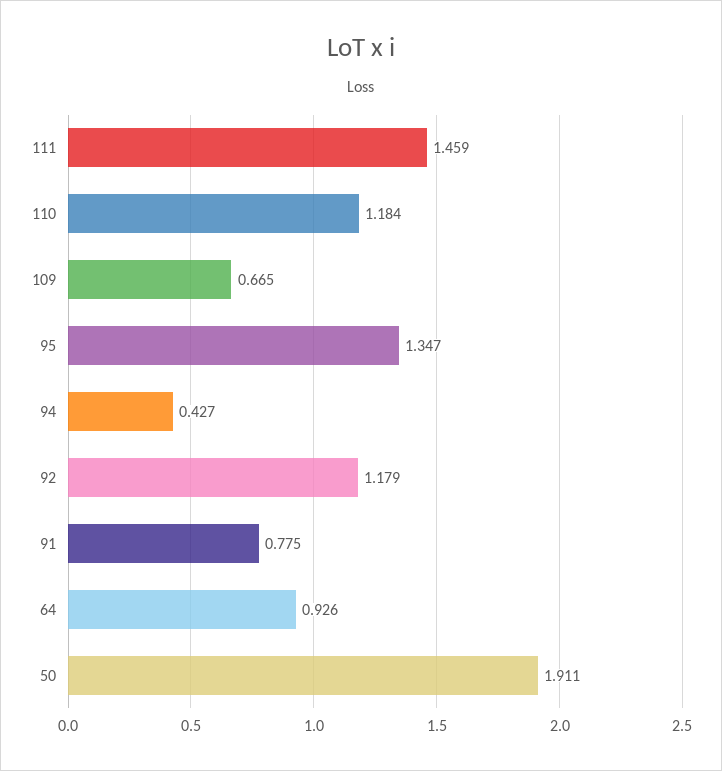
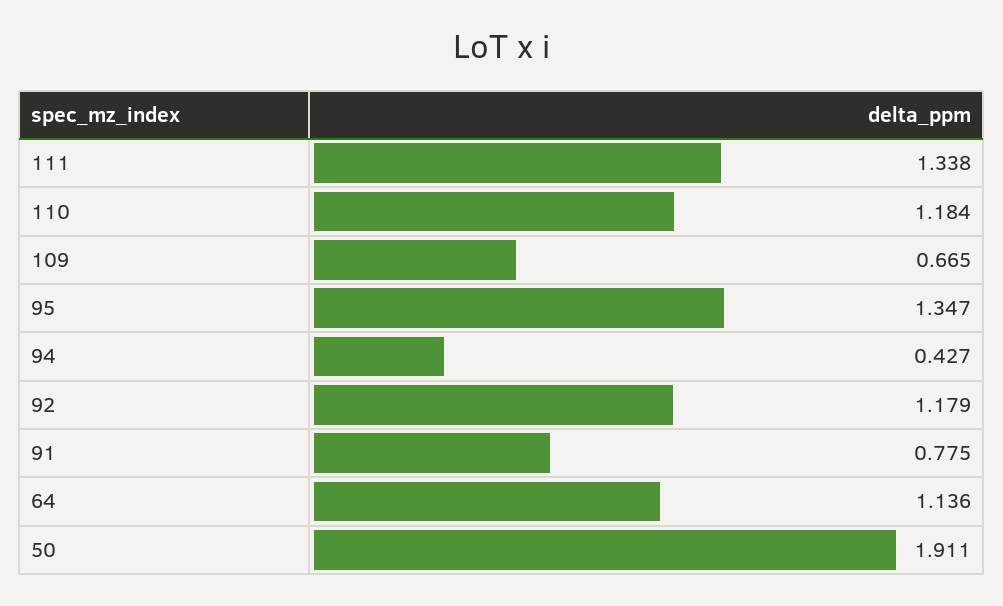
111: 1.459 -> 1.338
64: 0.926 -> 1.136

